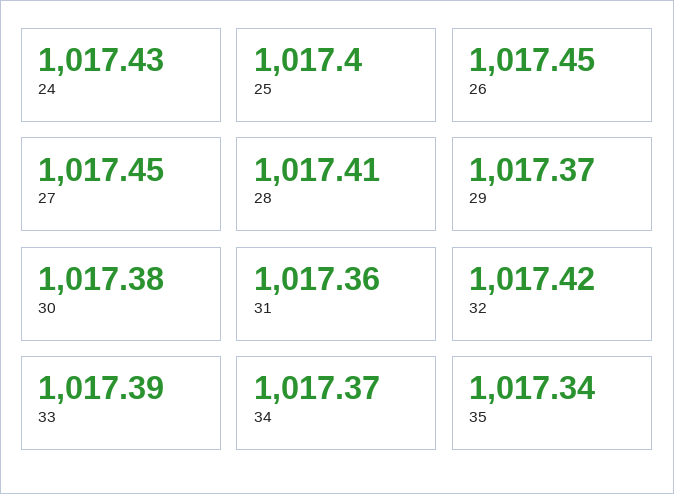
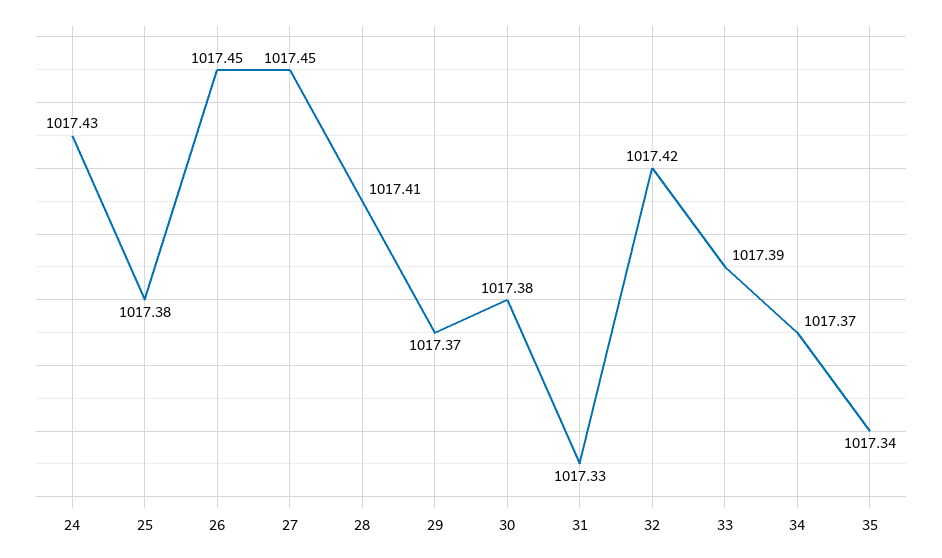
25: 1017.4 -> 1017.38
31: 1017.36 -> 1017.33

